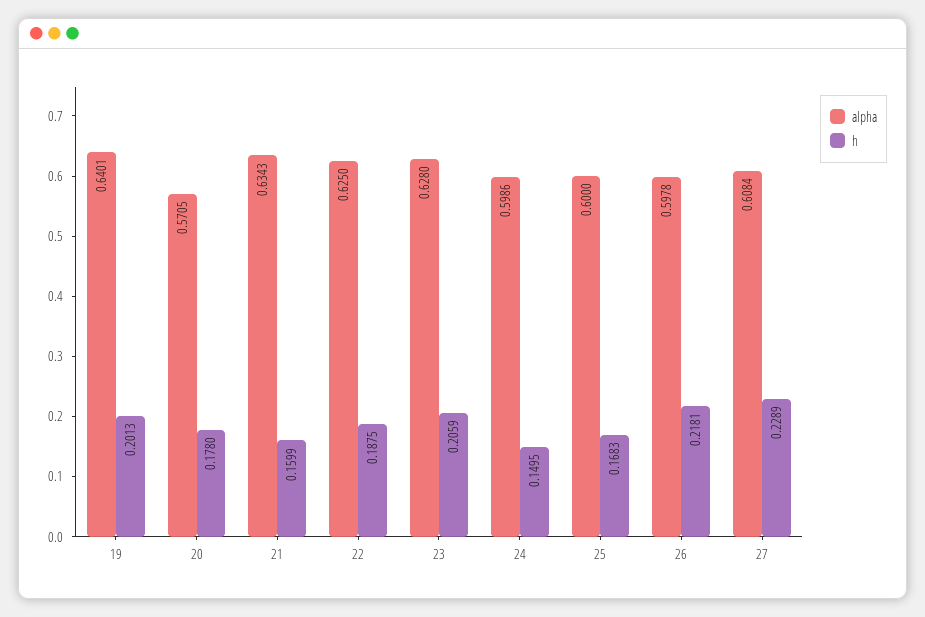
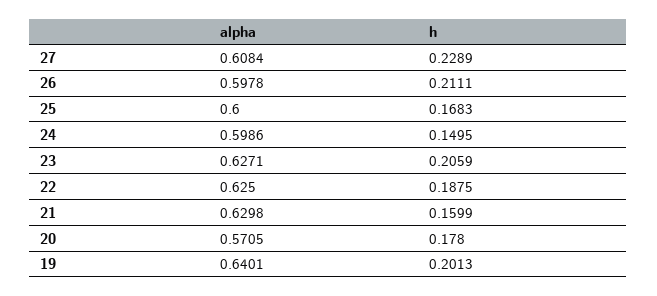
alpha, 21: 0.6343 -> 0.6298
alpha, 23: 0.628 -> 0.6271
h, 26: 0.2181 -> 0.2111

